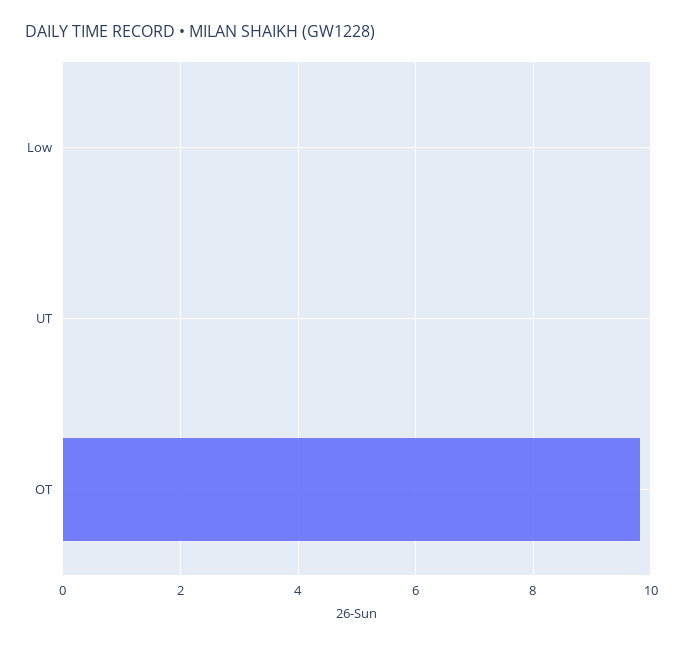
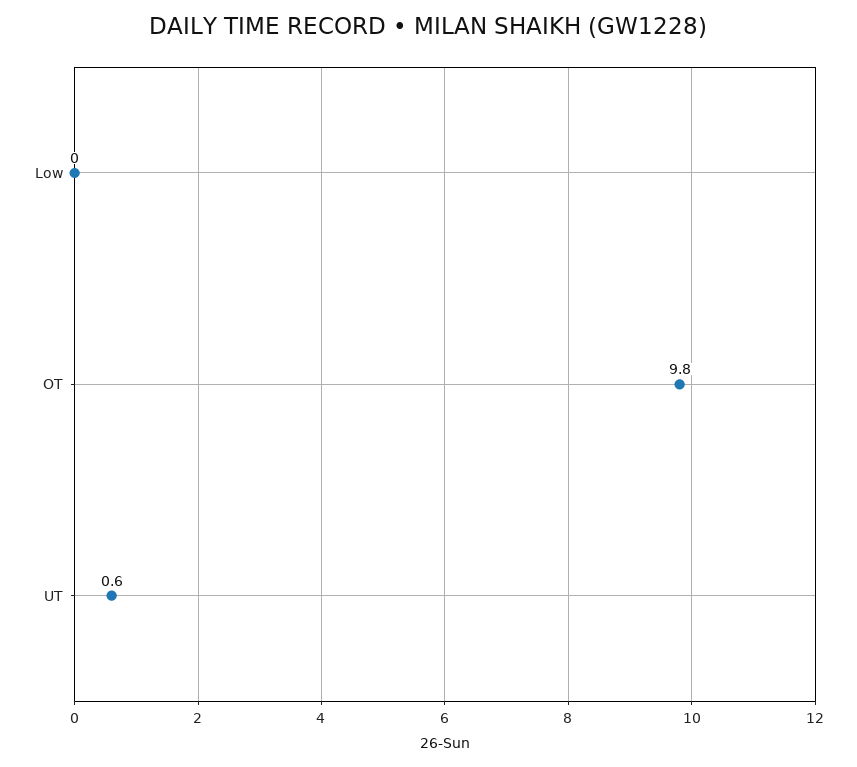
UT: 0 -> 0.6

